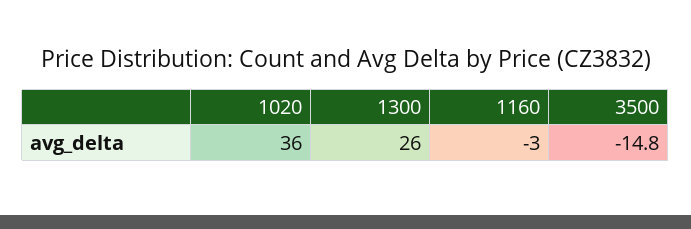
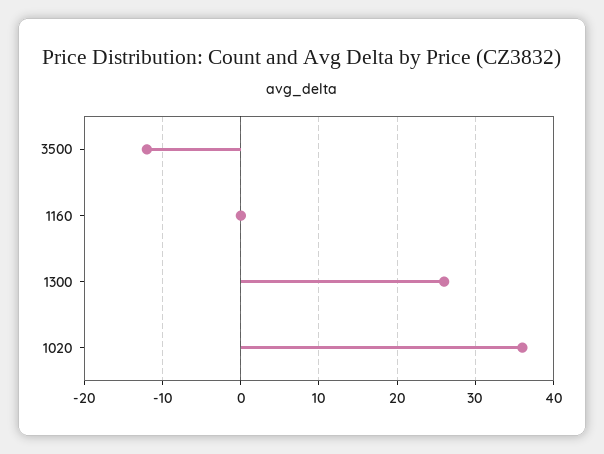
1160: -3 -> 0
3500: -14.8 -> -12

